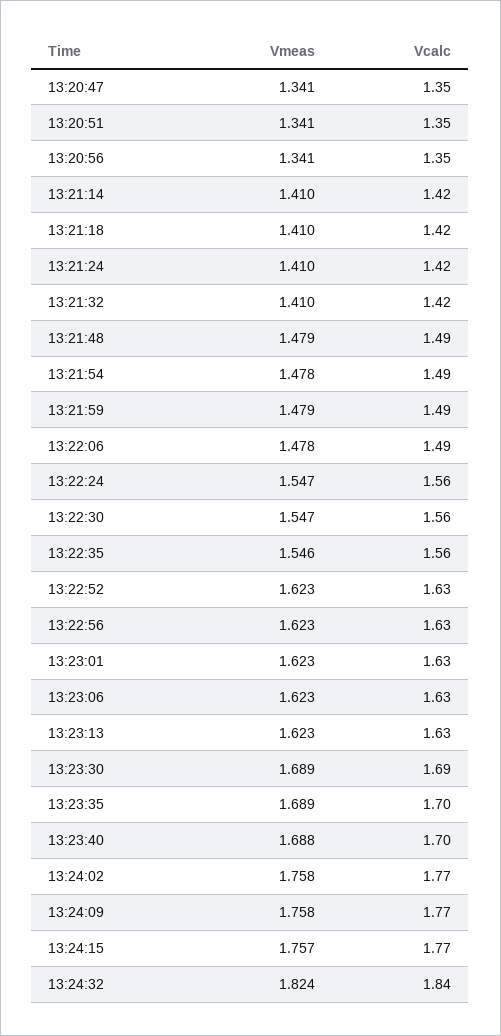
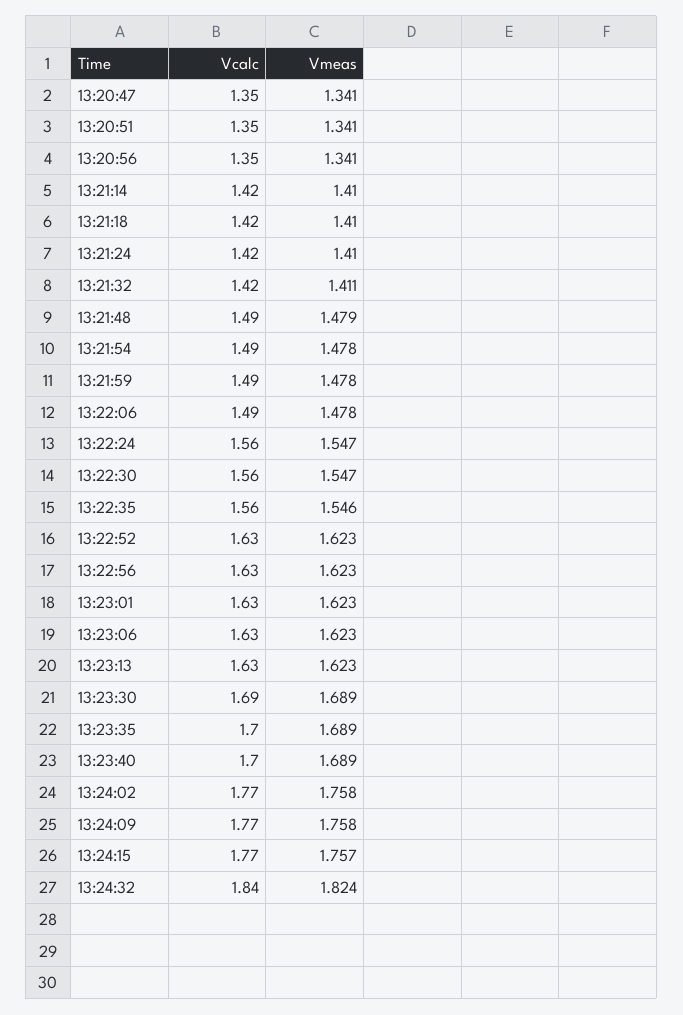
Vmeas, 13:21:32: 1.41 -> 1.411
Vmeas, 13:21:59: 1.479 -> 1.478
Vmeas, 13:23:40: 1.688 -> 1.689

